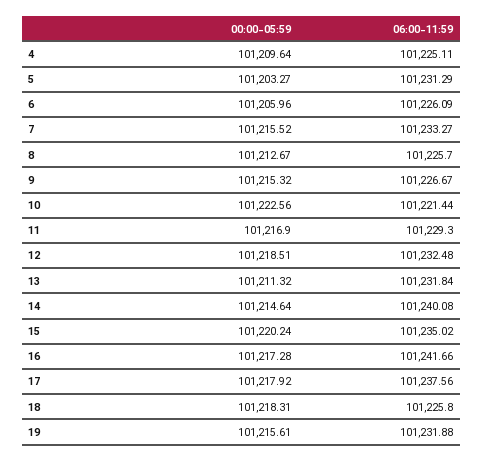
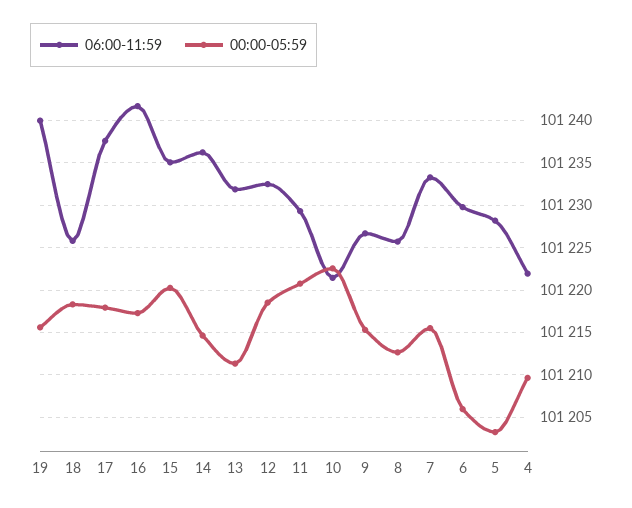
06:00-11:59, 4: 101225.11 -> 101222
06:00-11:59, 5: 101231.29 -> 101228
06:00-11:59, 6: 101226.09 -> 101230
00:00-05:59, 11: 101216.9 -> 101221
06:00-11:59, 14: 101240.08 -> 101236
06:00-11:59, 19: 101231.88 -> 101240

